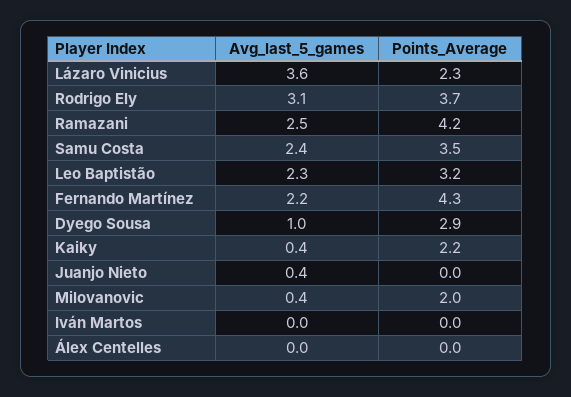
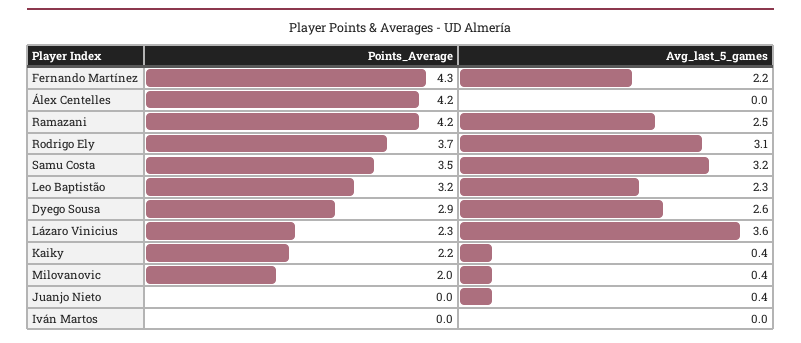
Avg_last_5_games, Samu Costa: 2.4 -> 3.2
Avg_last_5_games, Dyego Sousa: 1 -> 2.6
Points_Average, Álex Centelles: 0 -> 4.2

